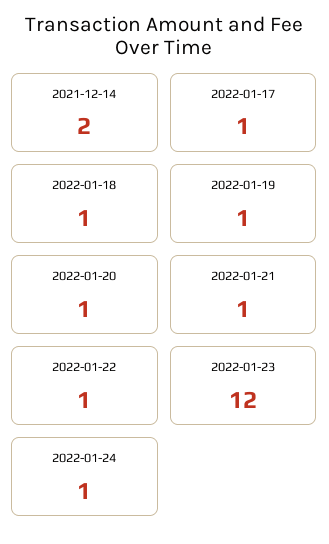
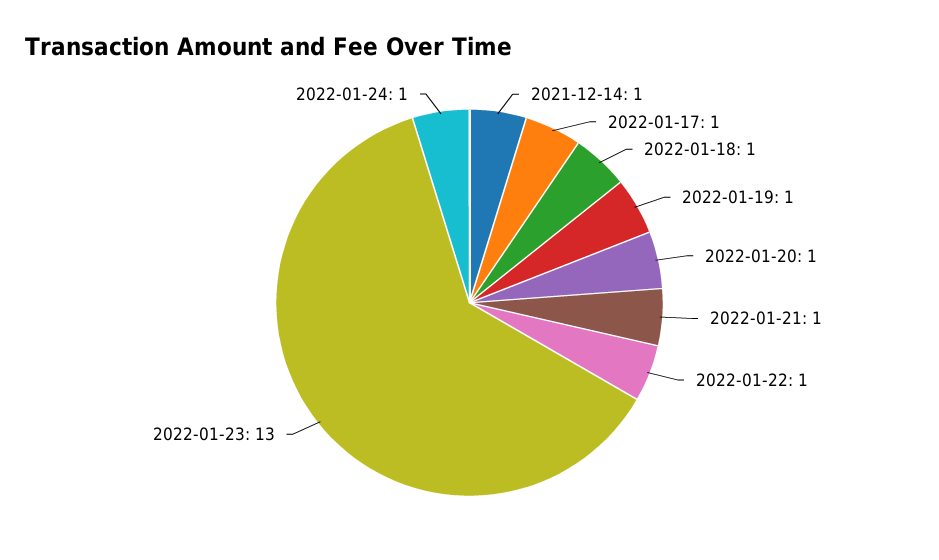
2021-12-14: 2 -> 1
2022-01-23: 12 -> 13

